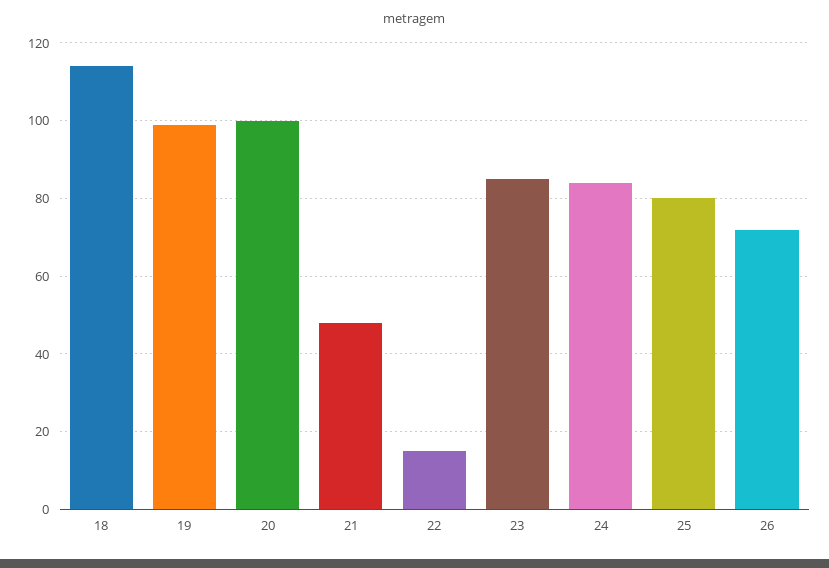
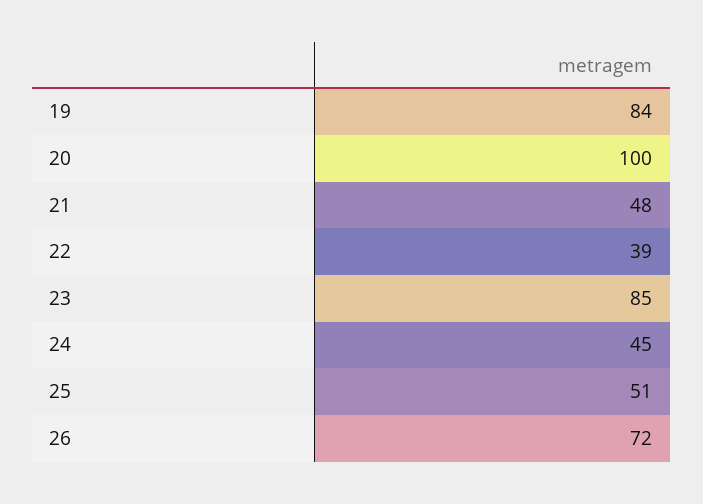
18: 115 -> none
19: 100 -> 84
22: 15 -> 39
24: 85 -> 45
25: 80 -> 51

